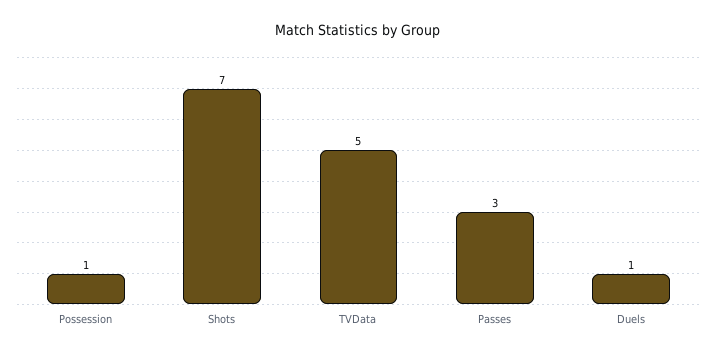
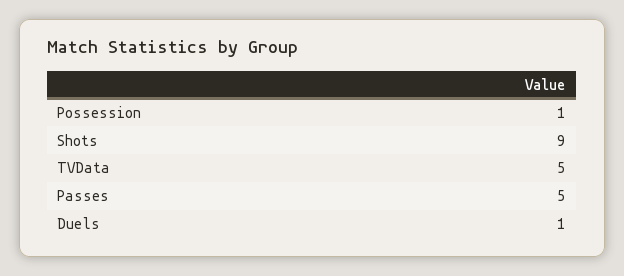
Shots: 7 -> 9
Passes: 3 -> 5

